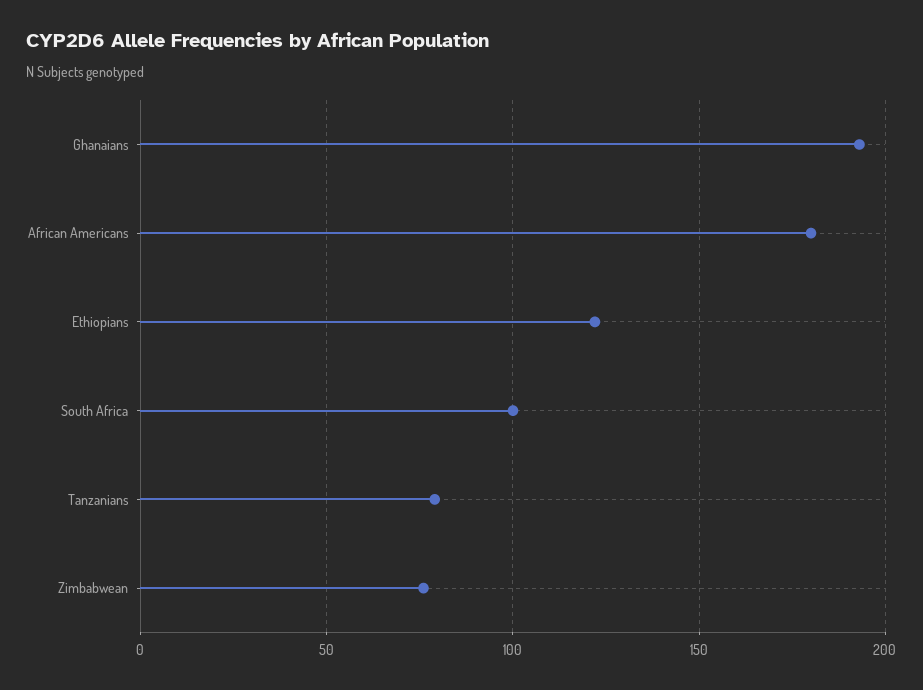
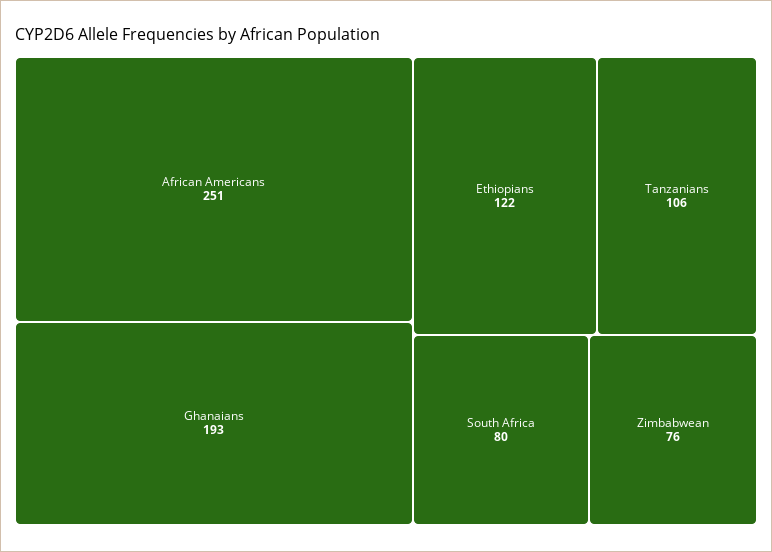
African Americans: 180 -> 251
South Africa: 100 -> 80
Tanzanians: 80 -> 106

